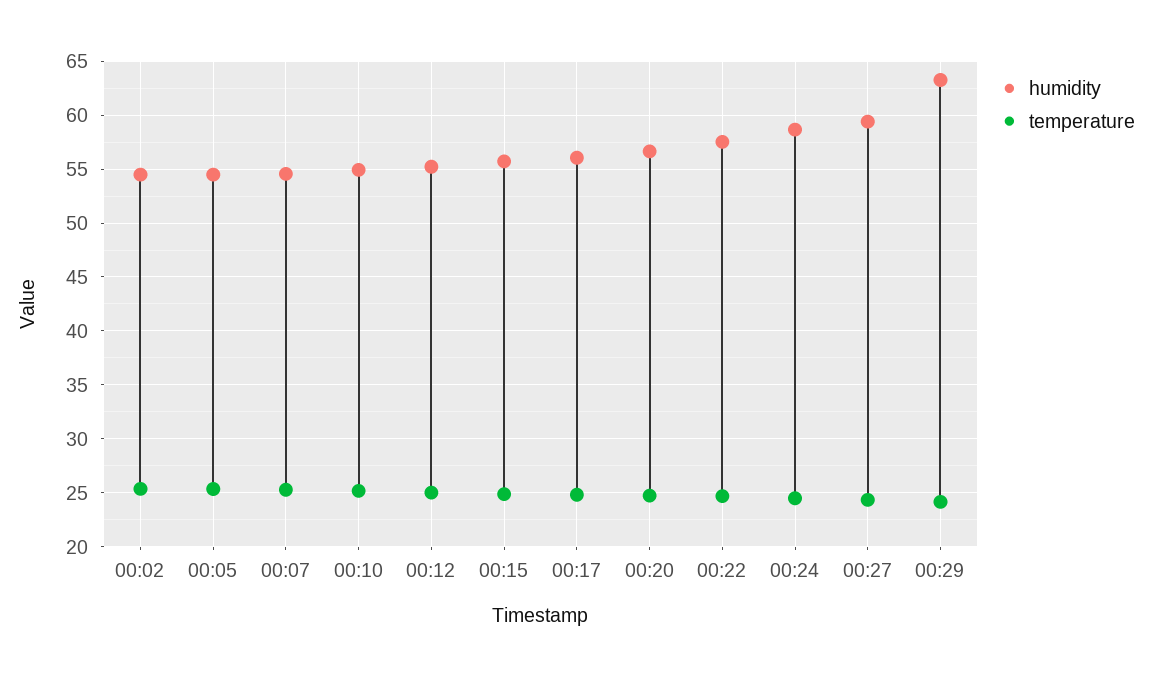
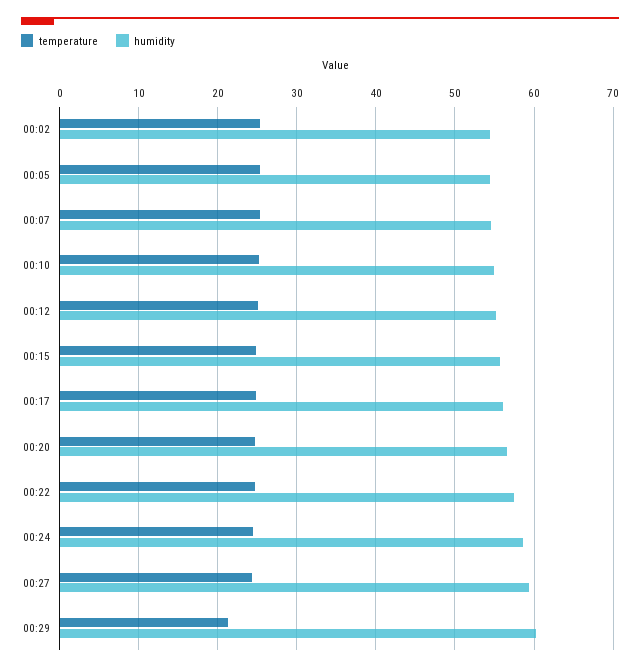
humidity, 00:29: 63 -> 60
temperature, 00:29: 24 -> 21

